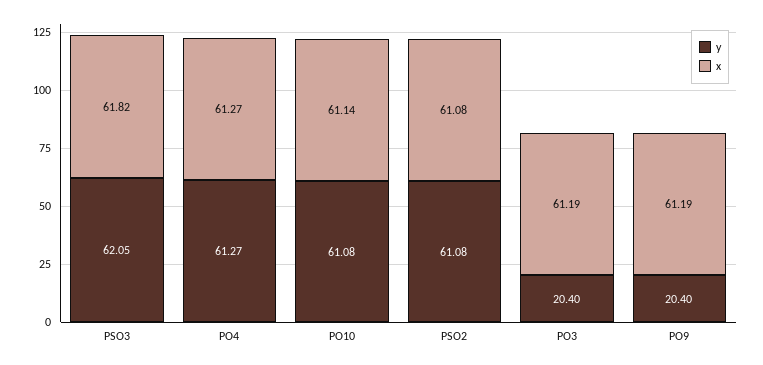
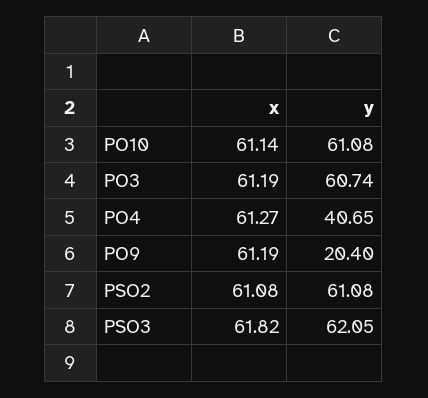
y, PO4: 61.27 -> 40.65
y, PO3: 20.4 -> 60.74

